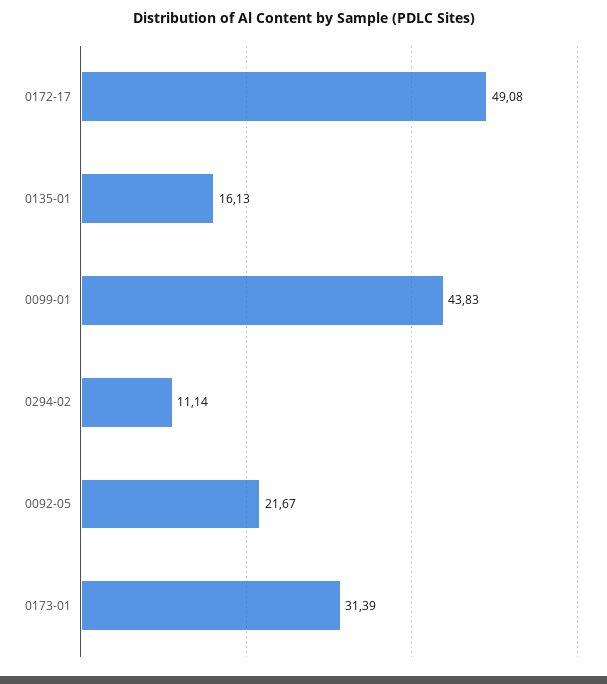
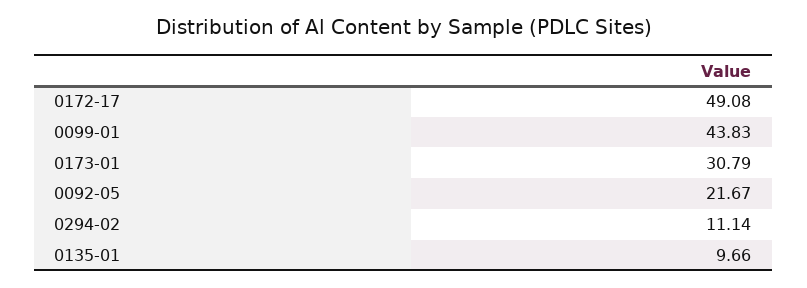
0135-01: 16.13 -> 9.66
0173-01: 31.39 -> 30.79

